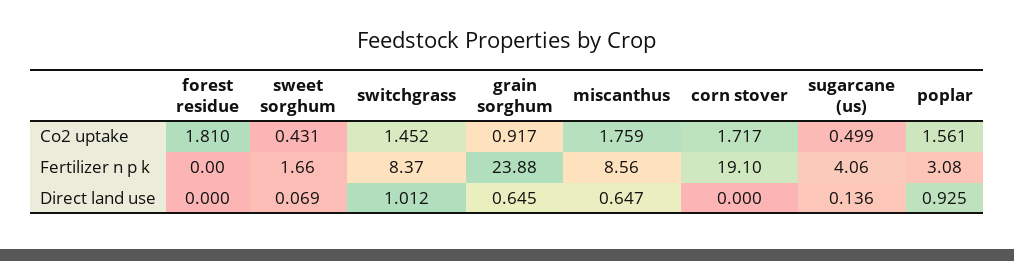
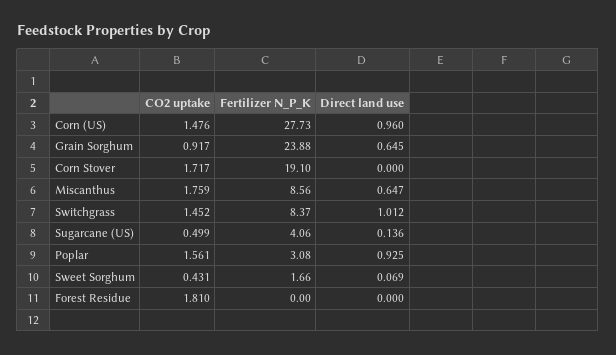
Corn (US), Co2 uptake: none -> 1.476
Corn (US), Fertilizer n p k: none -> 27.73
Corn (US), Direct land use: none -> 0.96

